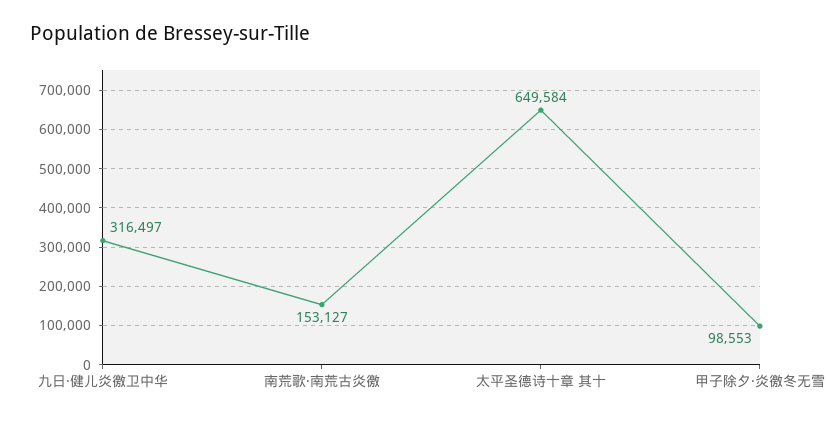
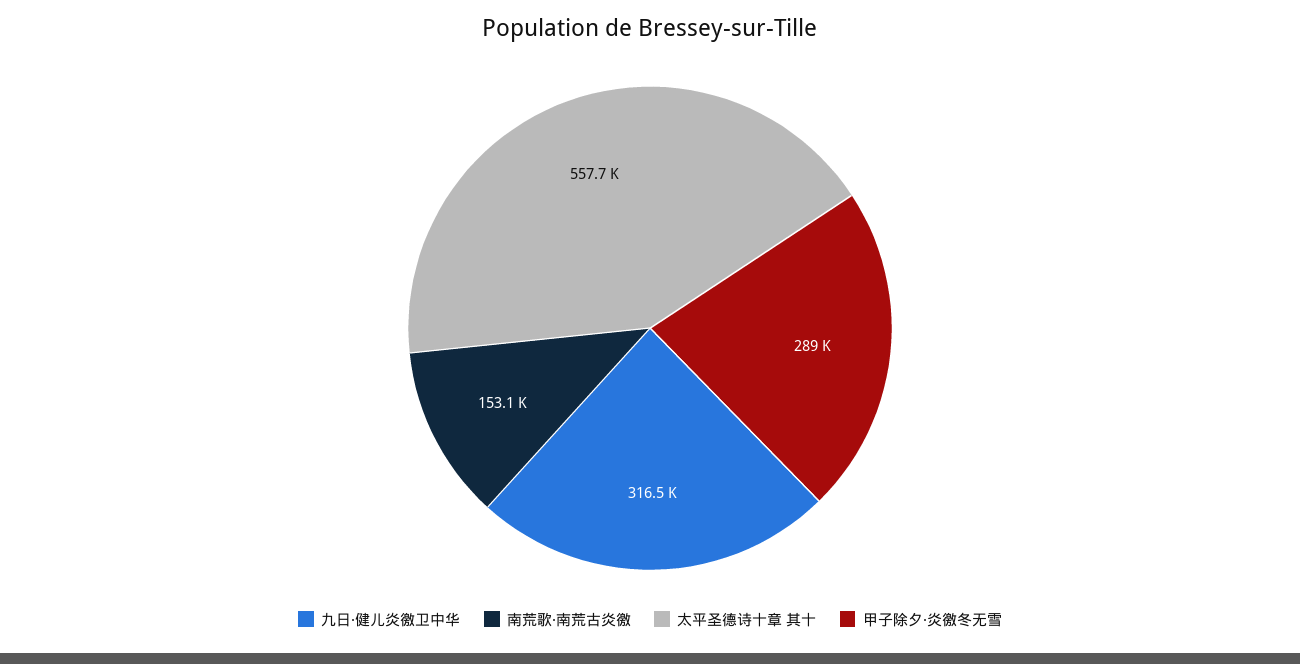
太平圣德诗十章 其十: 649584 -> 557700
甲子除夕·炎徼冬无雪: 98553 -> 289000

